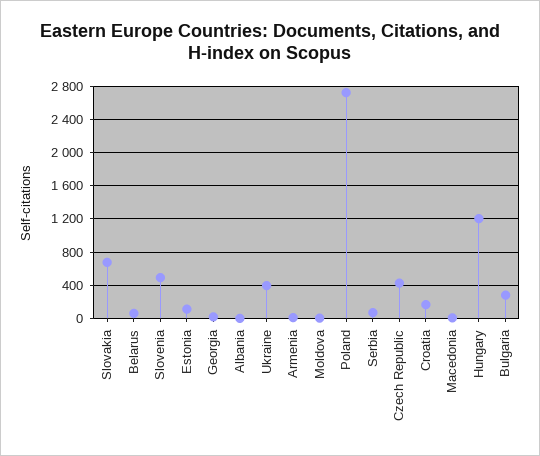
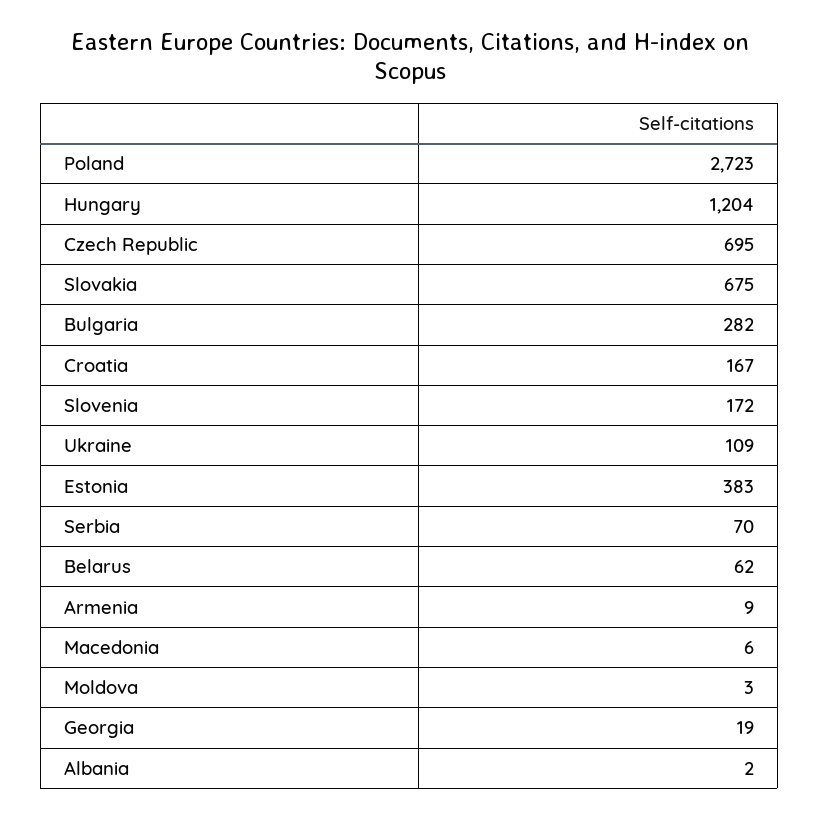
Slovenia: 500 -> 172
Estonia: 100 -> 383
Ukraine: 400 -> 109
Czech Republic: 400 -> 695

